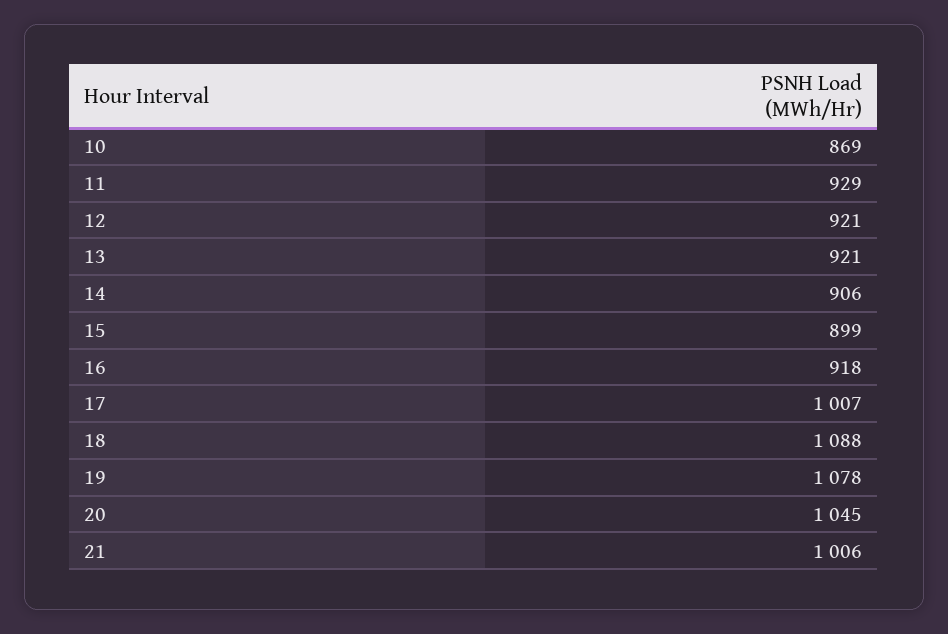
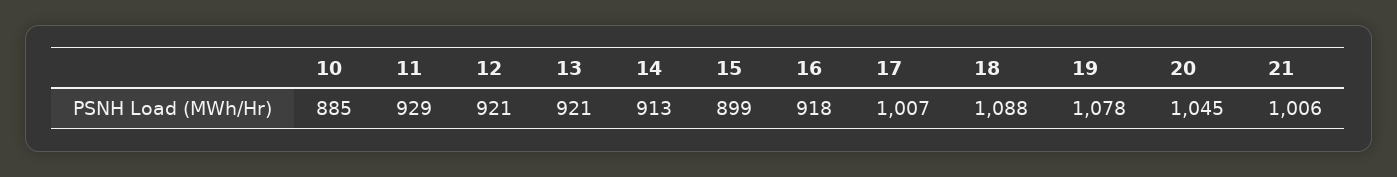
10: 869 -> 885
14: 906 -> 913

